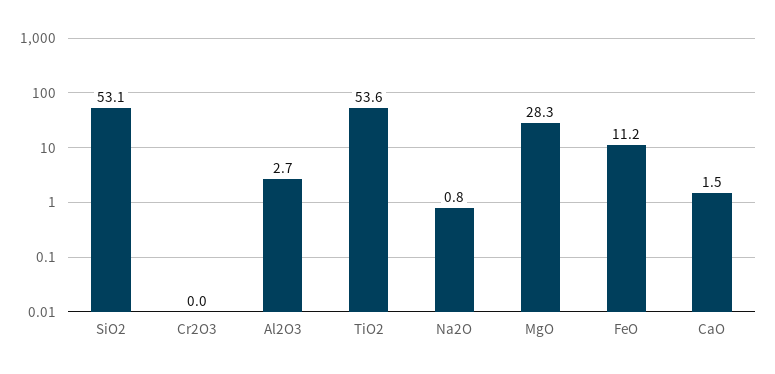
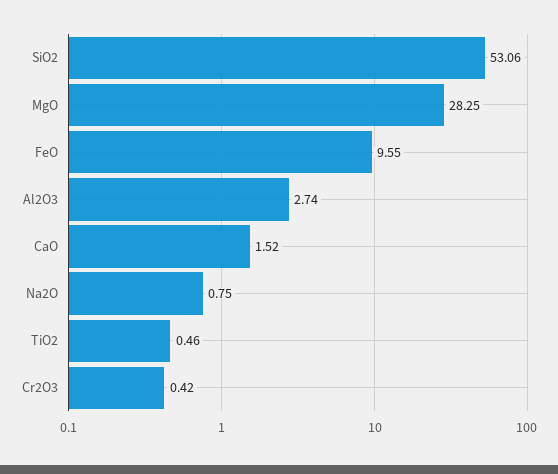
Cr2O3: 0 -> 0.42
TiO2: 53.6 -> 0.46
FeO: 11.2 -> 9.55

